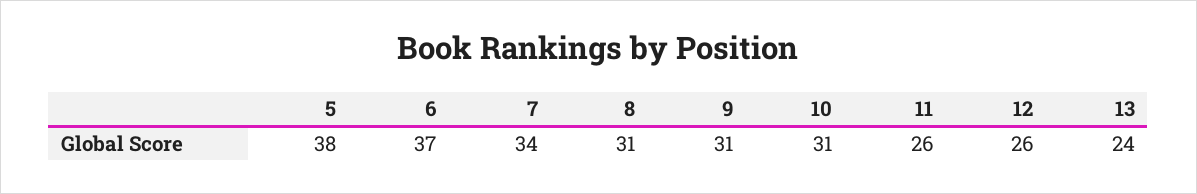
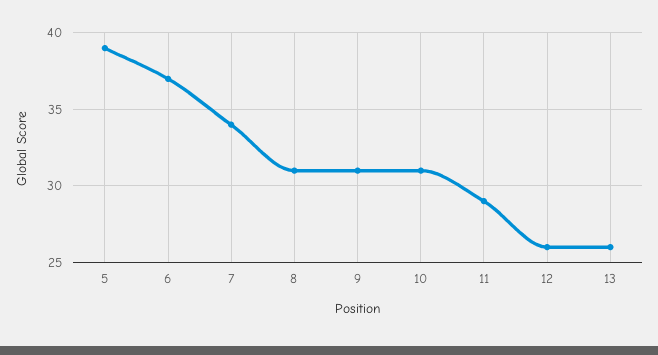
5: 38 -> 39
11: 26 -> 29
13: 24 -> 26

